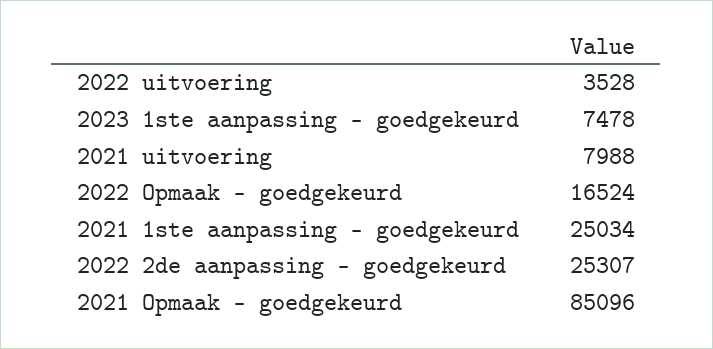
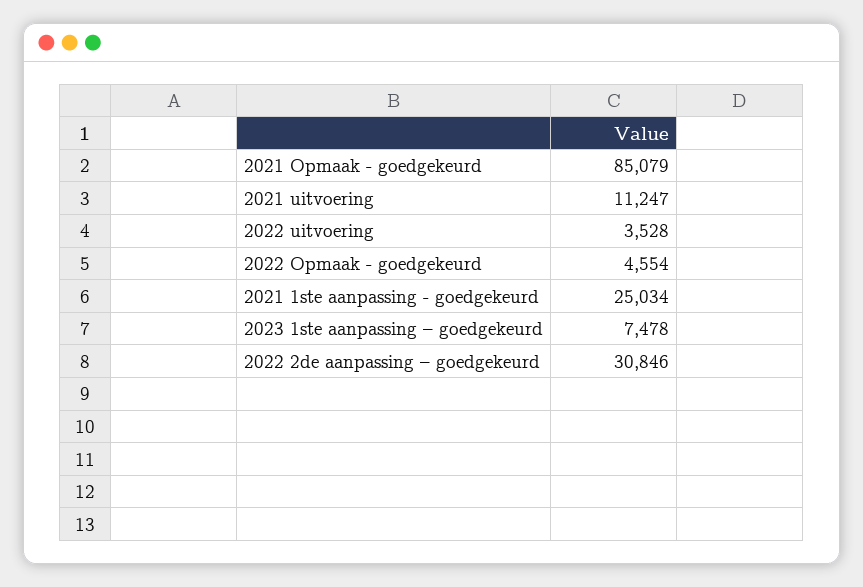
2021 uitvoering: 7988 -> 11247
2022 Opmaak - goedgekeurd: 16524 -> 4554
2022 2de aanpassing – goedgekeurd: 25307 -> 30846
2021 Opmaak - goedgekeurd: 85096 -> 85079

